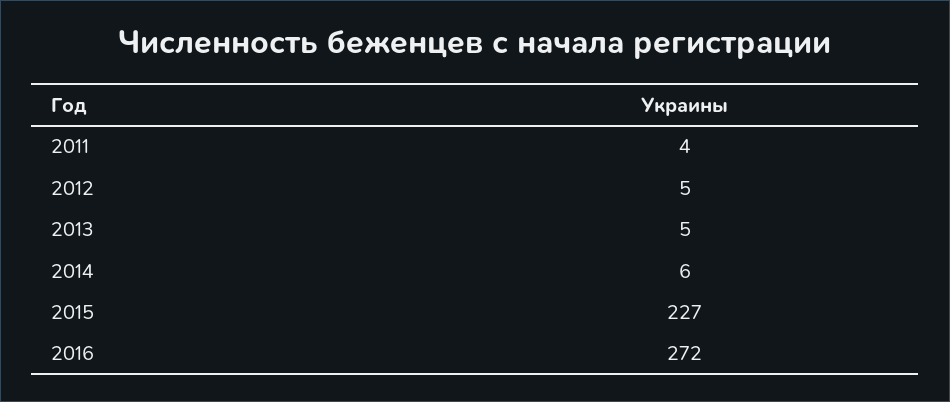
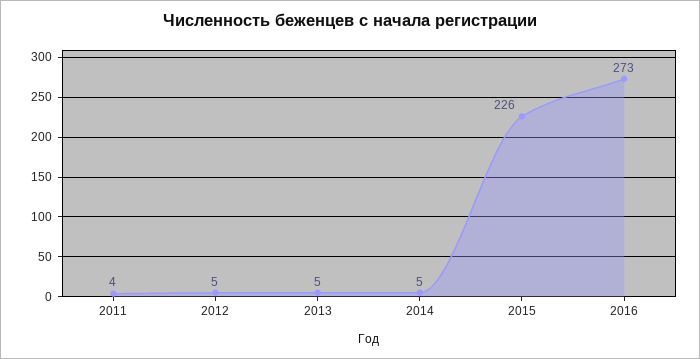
2014: 6 -> 5
2015: 227 -> 226
2016: 272 -> 273

